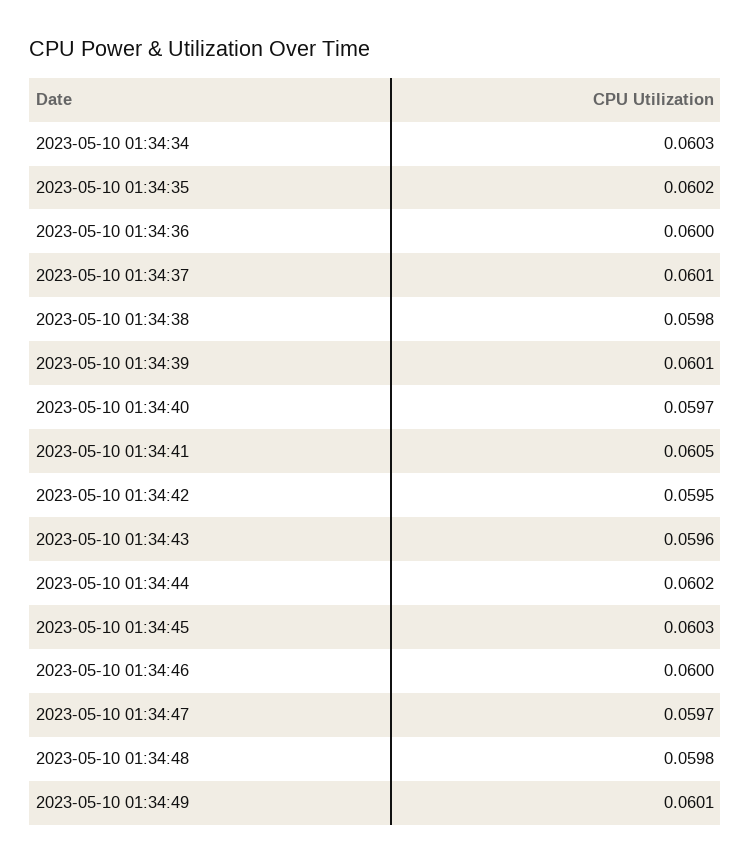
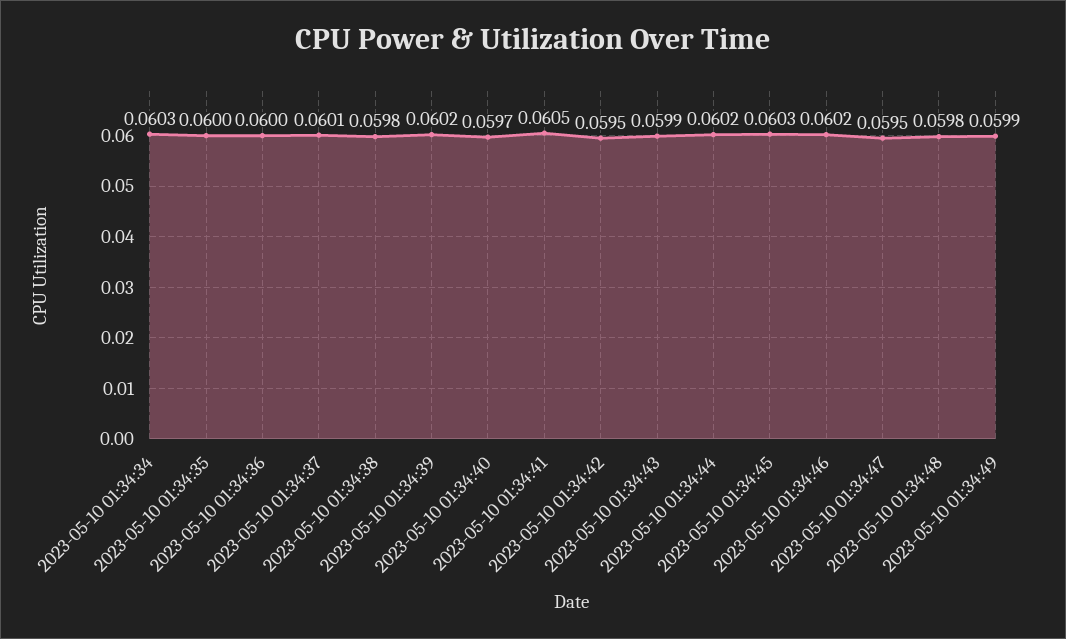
2023-05-10 01:34:35: 0.0602 -> 0.06
2023-05-10 01:34:39: 0.0601 -> 0.0602
2023-05-10 01:34:43: 0.0596 -> 0.0599
2023-05-10 01:34:46: 0.06 -> 0.0602
2023-05-10 01:34:47: 0.0597 -> 0.0595
2023-05-10 01:34:49: 0.0601 -> 0.0599

